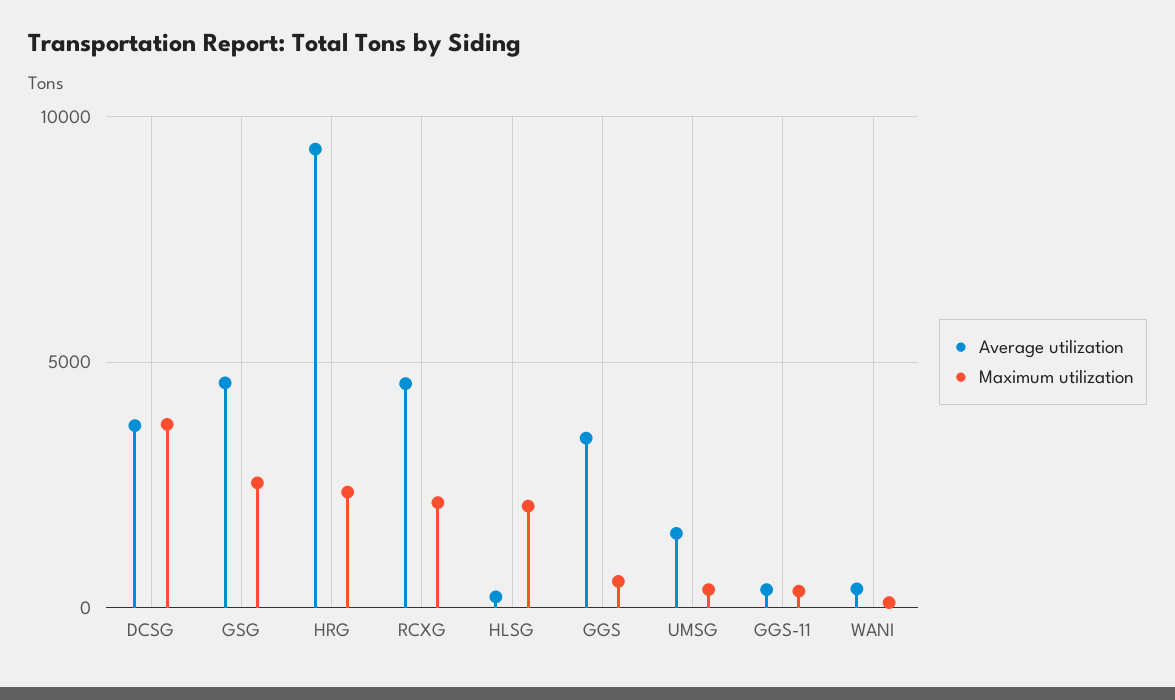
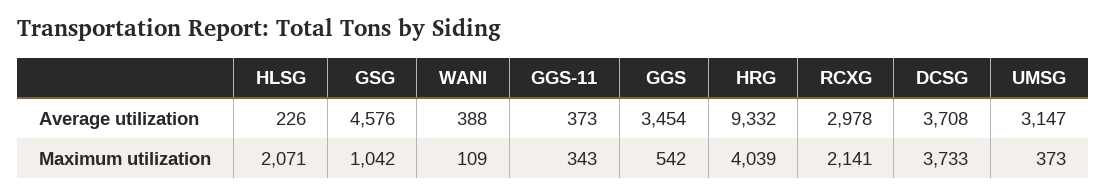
Maximum utilization, GSG: 2500 -> 1042
Maximum utilization, HRG: 2500 -> 4039
Average utilization, RCXG: 4500 -> 2978
Average utilization, UMSG: 1500 -> 3147

